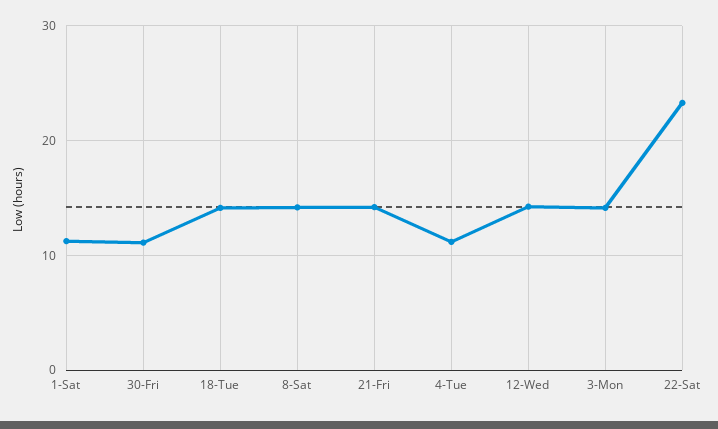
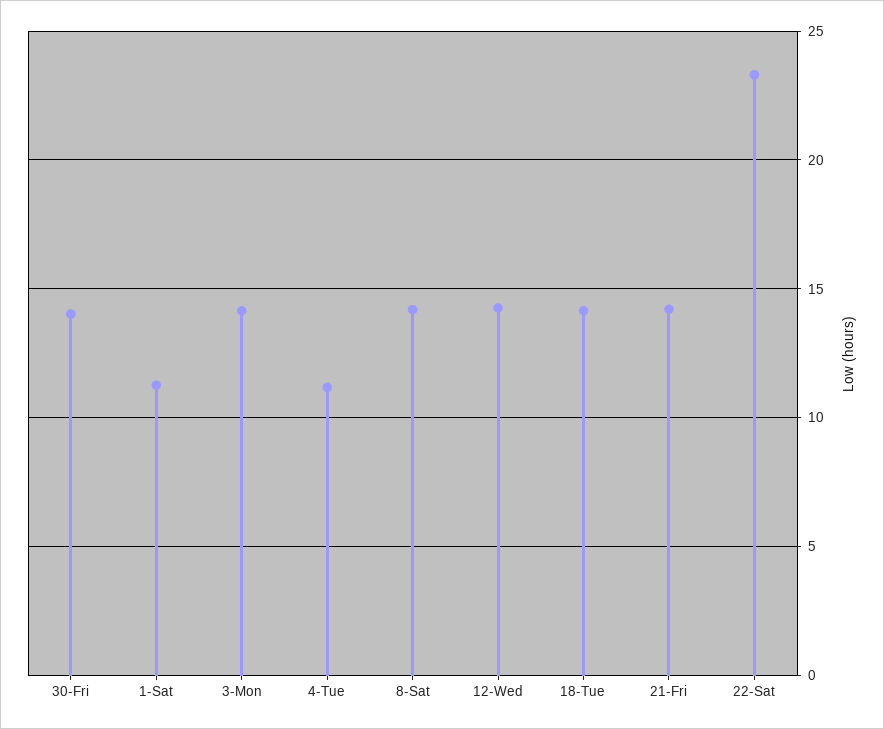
30-Fri: 11 -> 14

